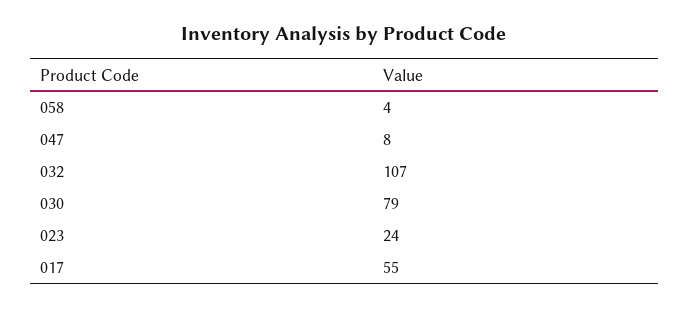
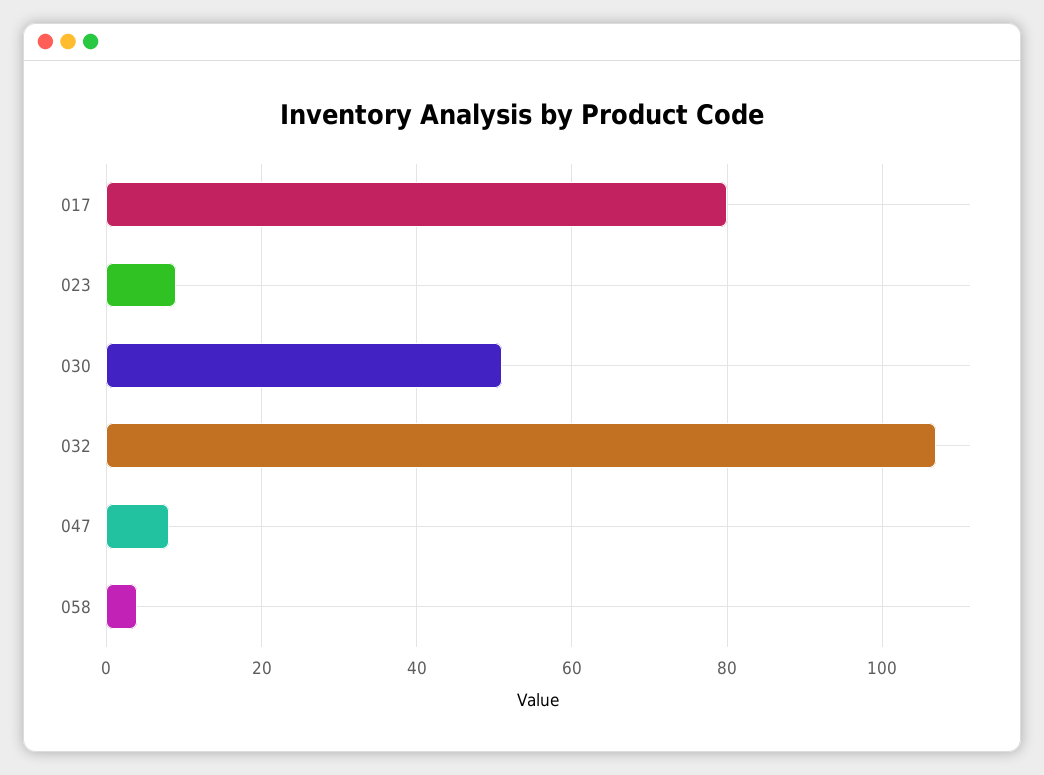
030: 79 -> 50
023: 24 -> 10
017: 55 -> 80

